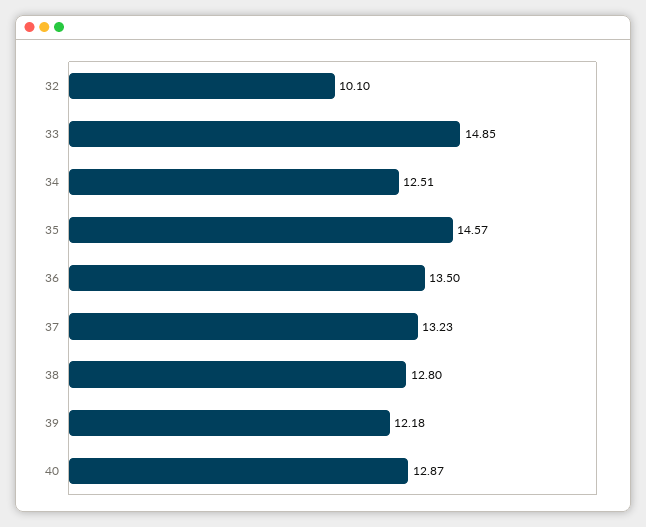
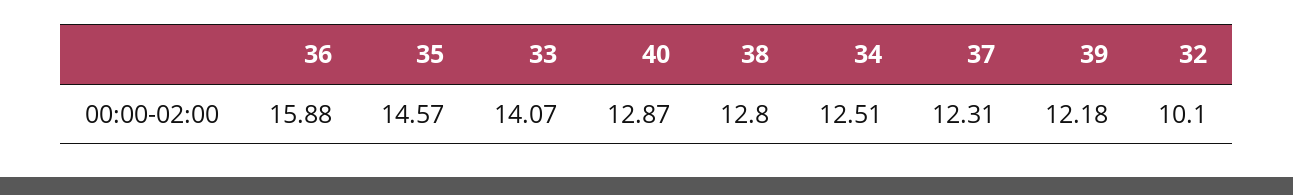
33: 14.85 -> 14.07
36: 13.5 -> 15.88
37: 13.23 -> 12.31

